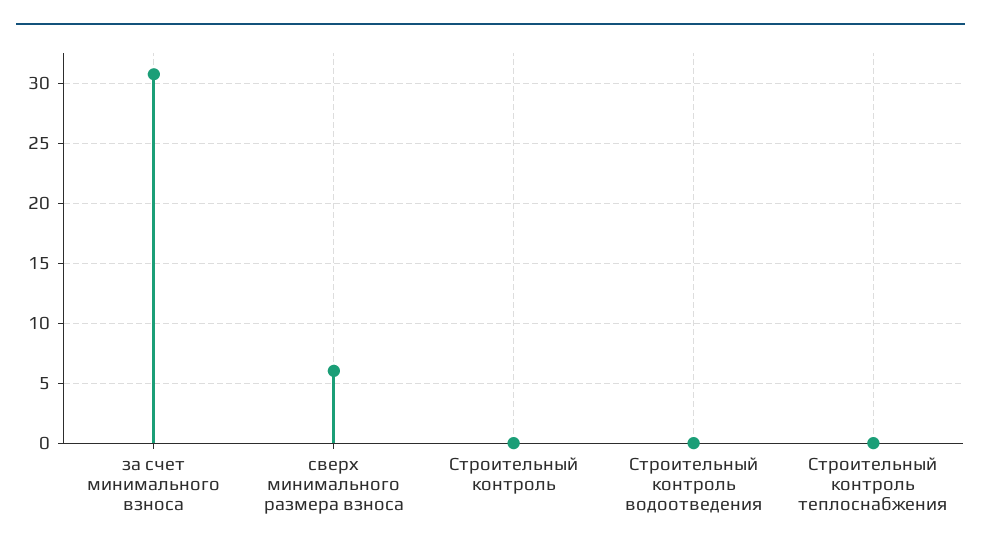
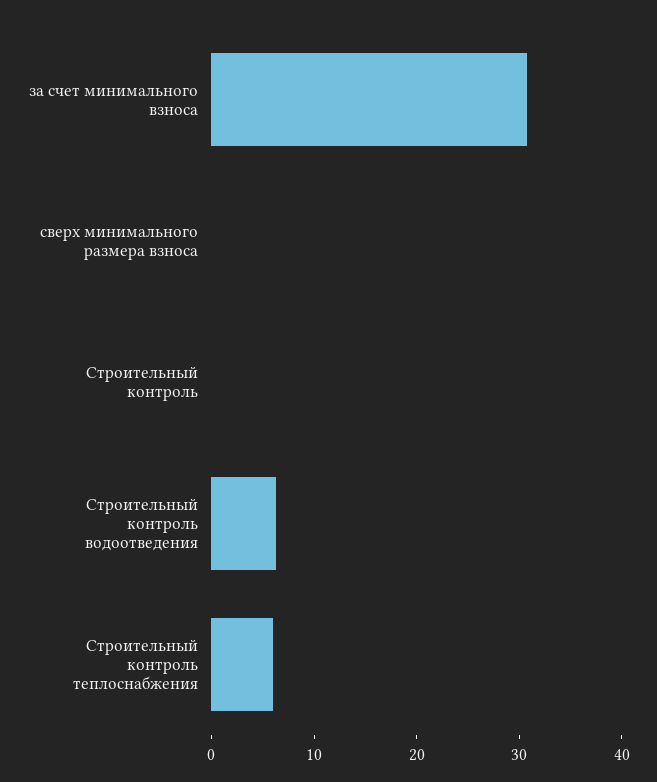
сверх минимального размера взноса: 6 -> 0
Строительный контроль водоотведения: 0 -> 6
Строительный контроль теплоснабжения: 0 -> 6

